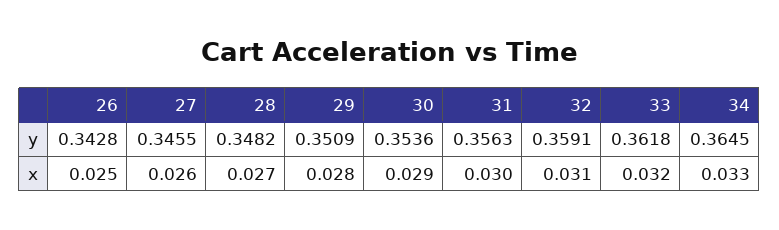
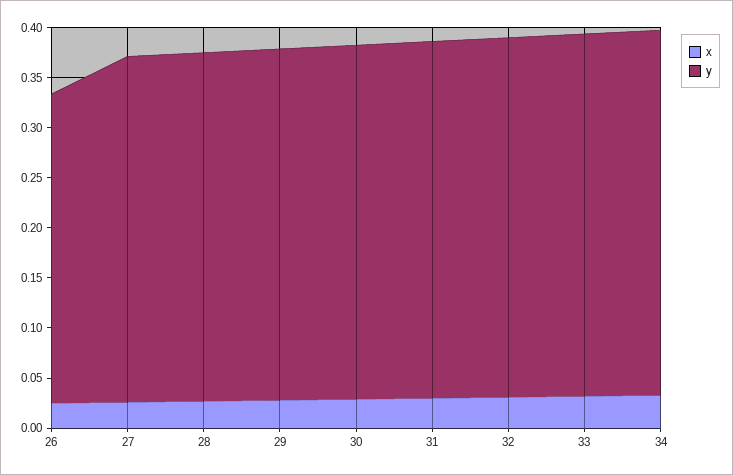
y, 26: 0.3428 -> 0.31

